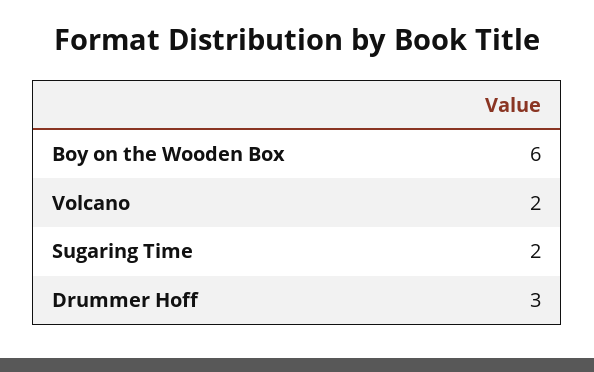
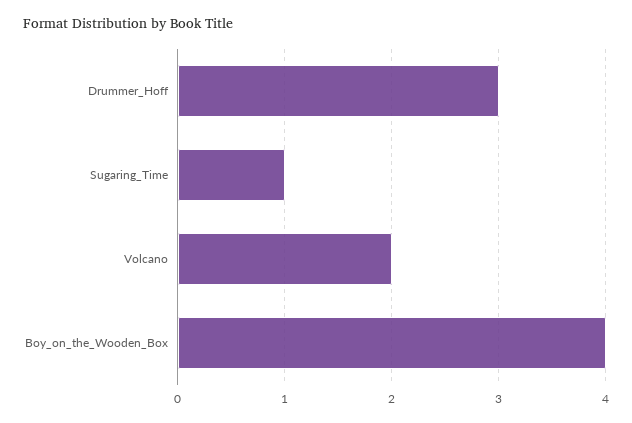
Boy on the Wooden Box: 6 -> 4
Sugaring Time: 2 -> 1

